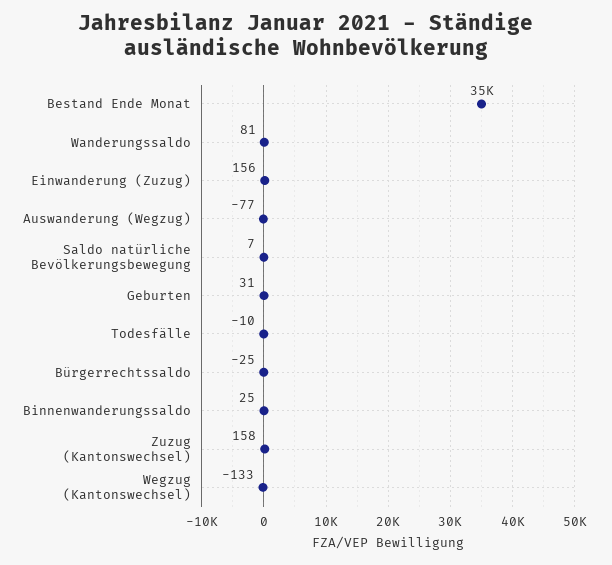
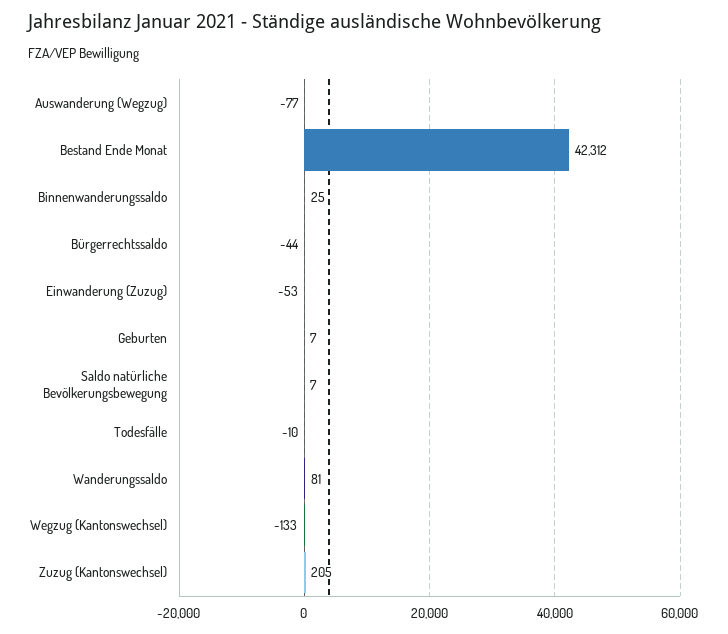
Bestand Ende Monat: 35000 -> 42312
Einwanderung (Zuzug): 156 -> -53
Geburten: 31 -> 7
Bürgerrechtssaldo: -25 -> -44
Zuzug (Kantonswechsel): 158 -> 205

